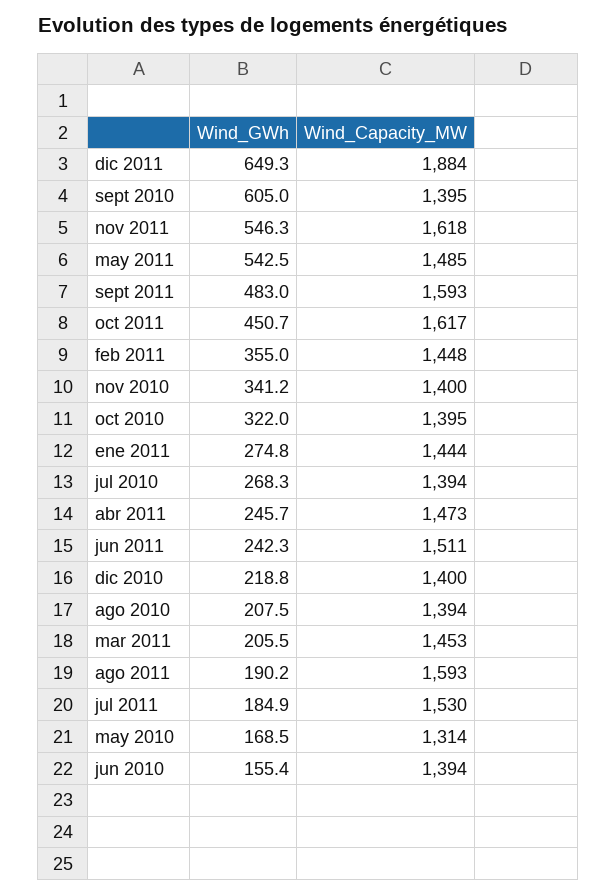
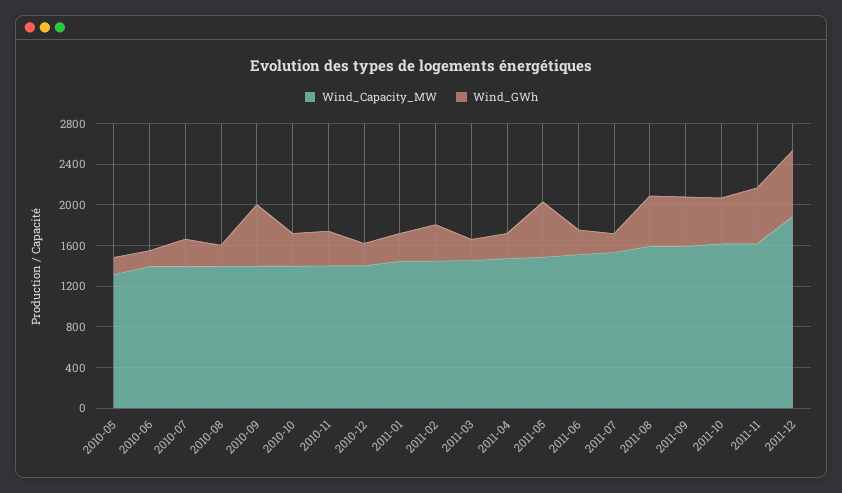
Wind_GWh, ago 2011: 190.2 -> 500

